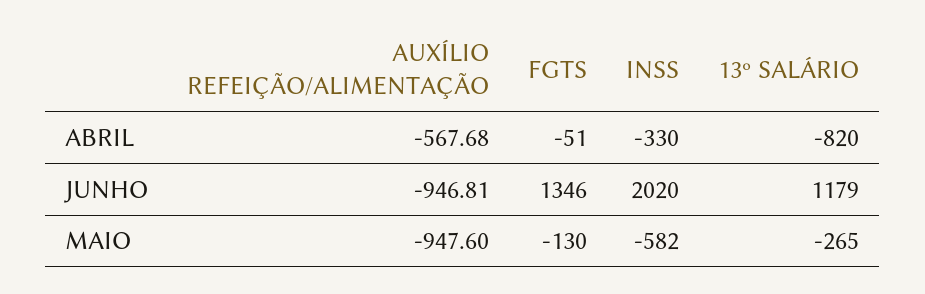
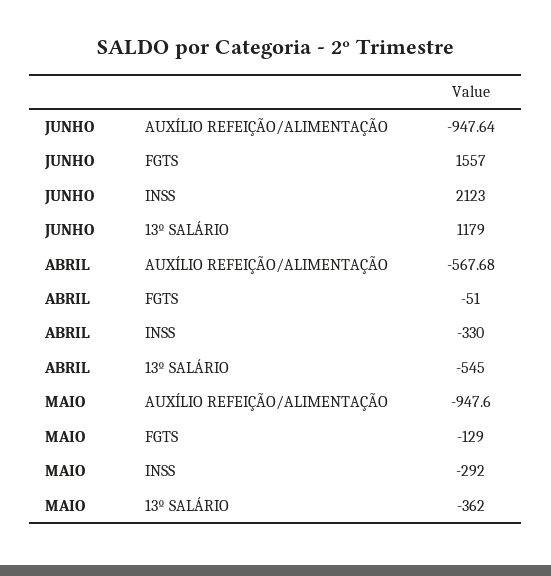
13º SALÁRIO, ABRIL: -820 -> -545
AUXÍLIO REFEIÇÃO/ALIMENTAÇÃO, JUNHO: -946.81 -> -947.64
FGTS, JUNHO: 1346 -> 1557
INSS, JUNHO: 2020 -> 2123
FGTS, MAIO: -130 -> -129
INSS, MAIO: -582 -> -292
13º SALÁRIO, MAIO: -265 -> -362

